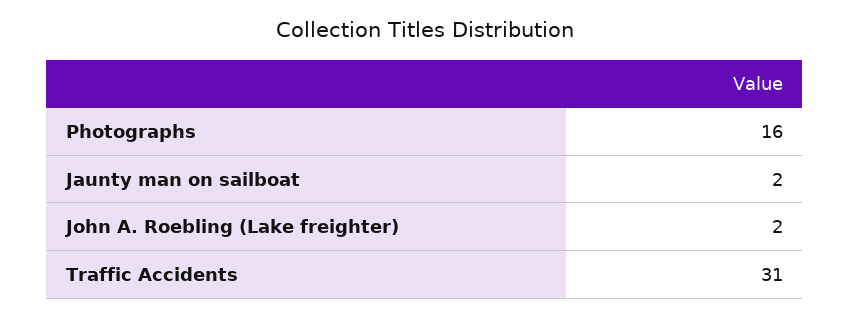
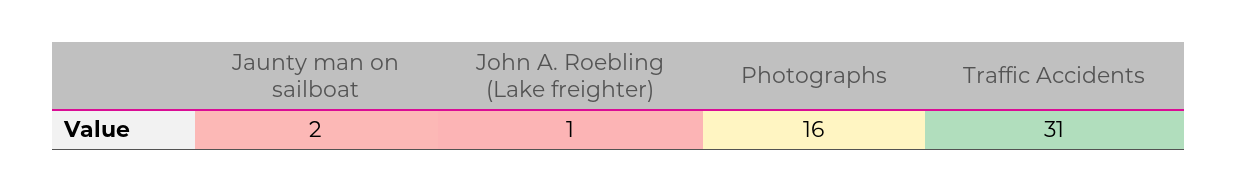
John A. Roebling (Lake freighter): 2 -> 1

